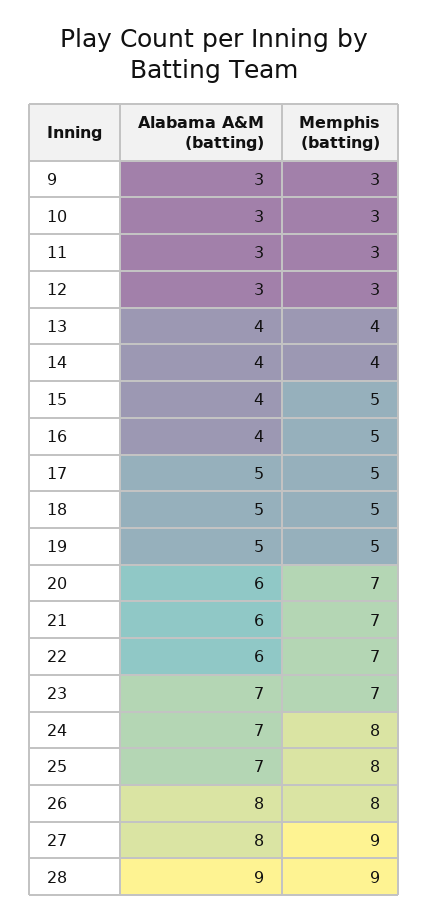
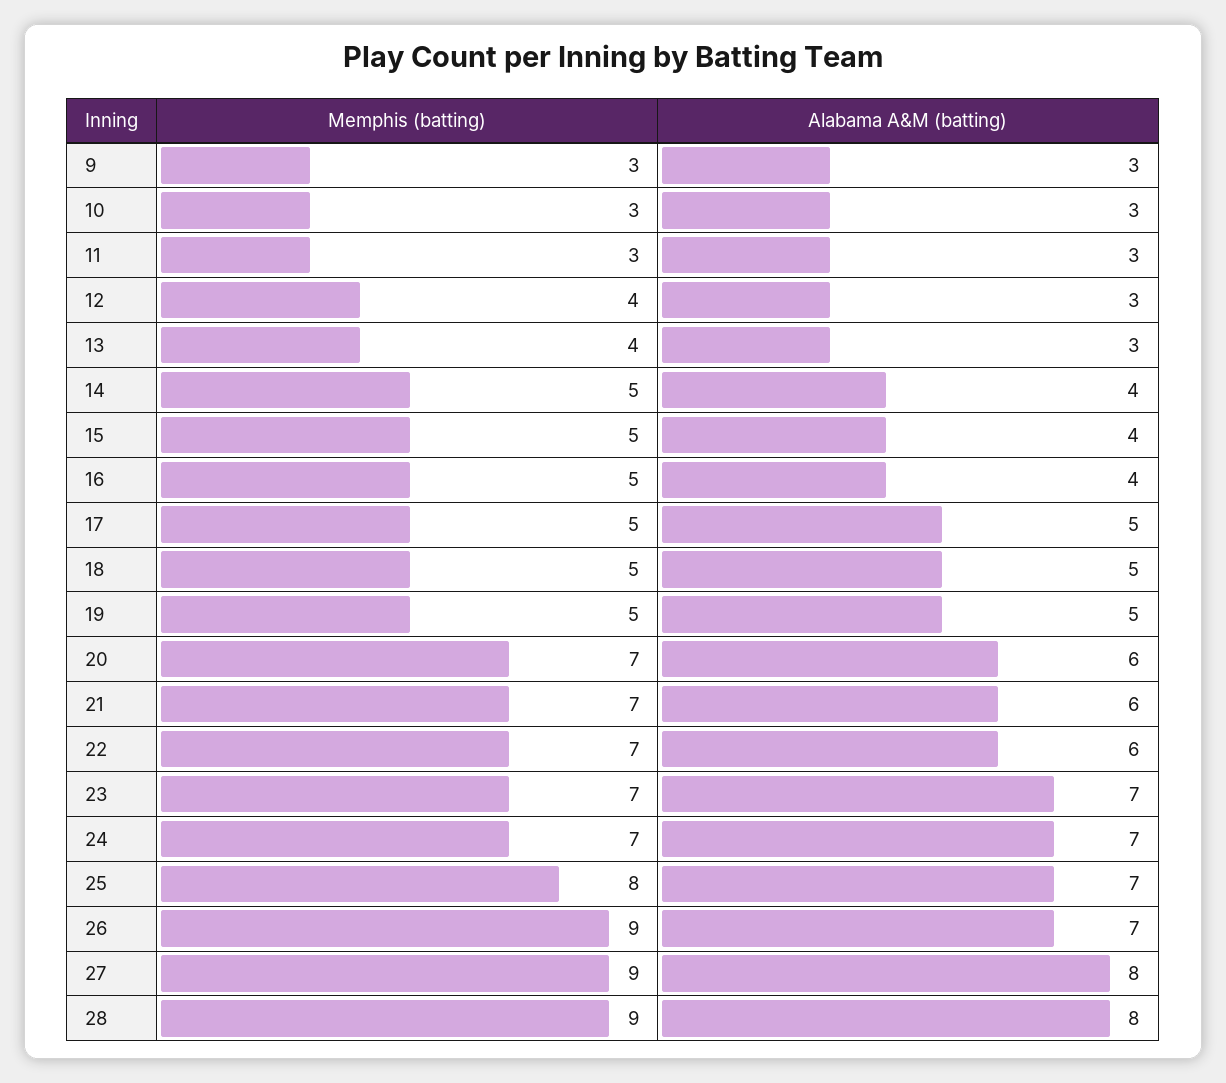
Memphis (batting), 12: 3 -> 4
Alabama A&M (batting), 13: 4 -> 3
Memphis (batting), 14: 4 -> 5
Memphis (batting), 24: 8 -> 7
Alabama A&M (batting), 26: 8 -> 7
Memphis (batting), 26: 8 -> 9
Alabama A&M (batting), 28: 9 -> 8

